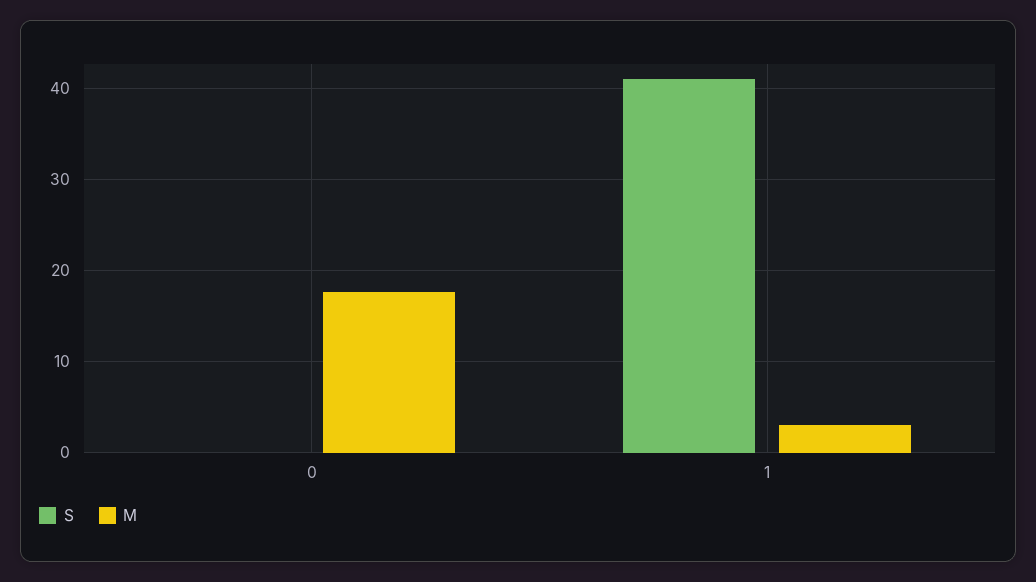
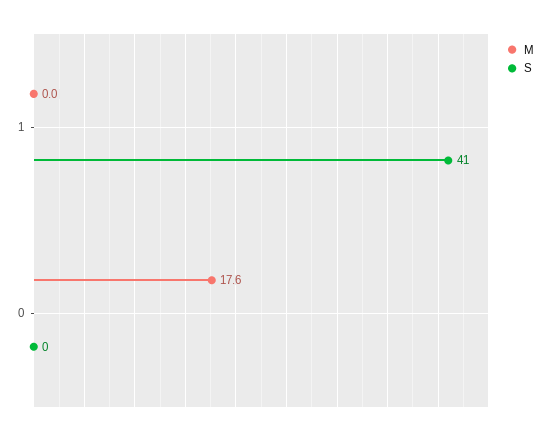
M, 1: 3 -> 0

